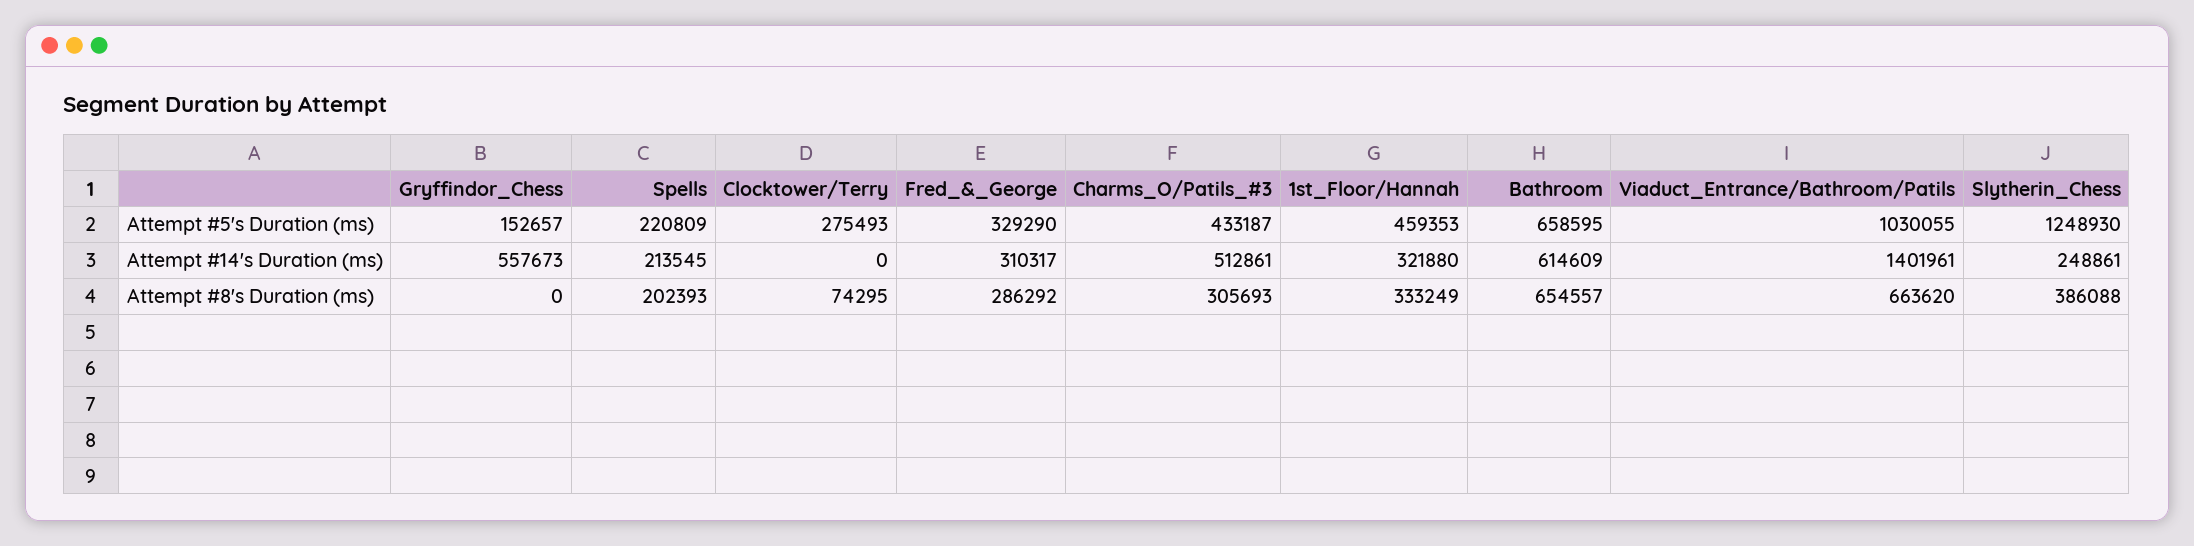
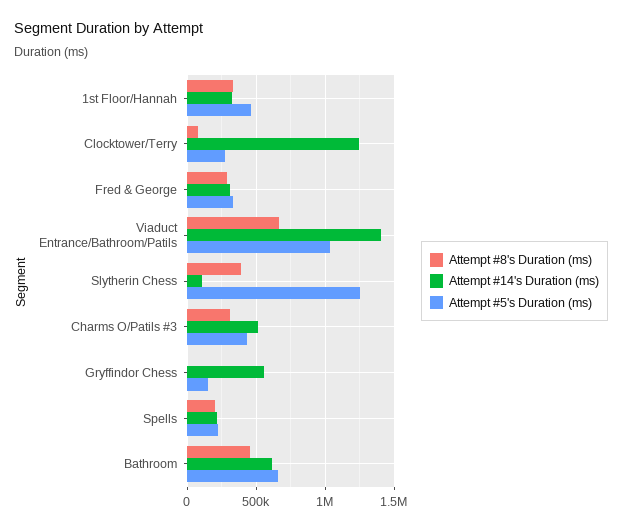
Attempt #14's Duration (ms), Clocktower/Terry: 0 -> 1250000
Attempt #14's Duration (ms), Slytherin_Chess: 248861 -> 100000
Attempt #8's Duration (ms), Bathroom: 654557 -> 450000

